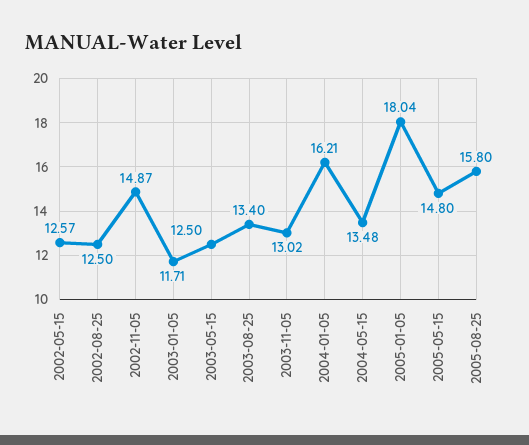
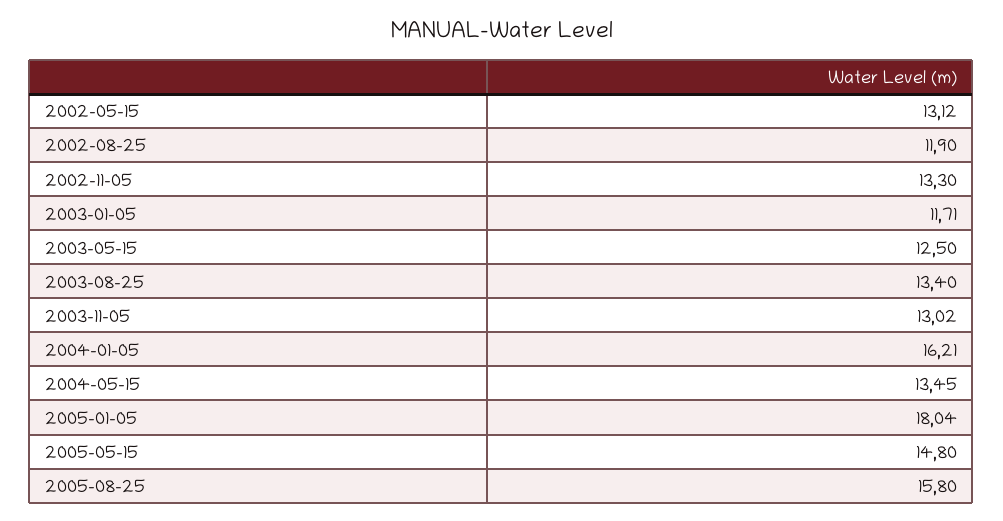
2002-05-15: 12.57 -> 13.12
2002-08-25: 12.5 -> 11.9
2002-11-05: 14.87 -> 13.3
2004-05-15: 13.48 -> 13.45

